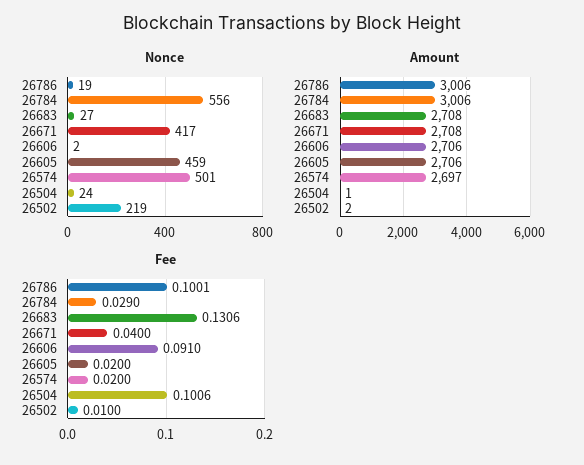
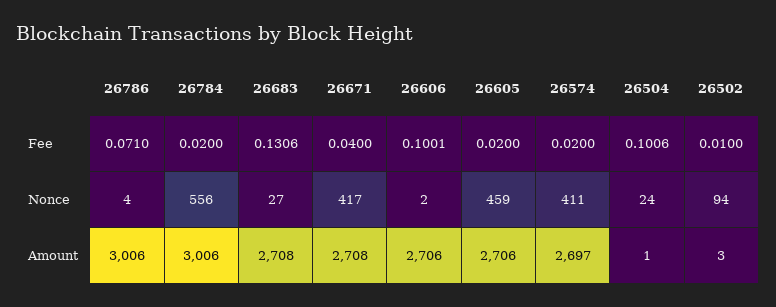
Nonce, 26786: 19 -> 4
Nonce, 26574: 501 -> 411
Nonce, 26502: 219 -> 94
Amount, 26502: 2 -> 3
Fee, 26786: 0.1001 -> 0.071
Fee, 26784: 0.029 -> 0.02
Fee, 26606: 0.091 -> 0.1001

